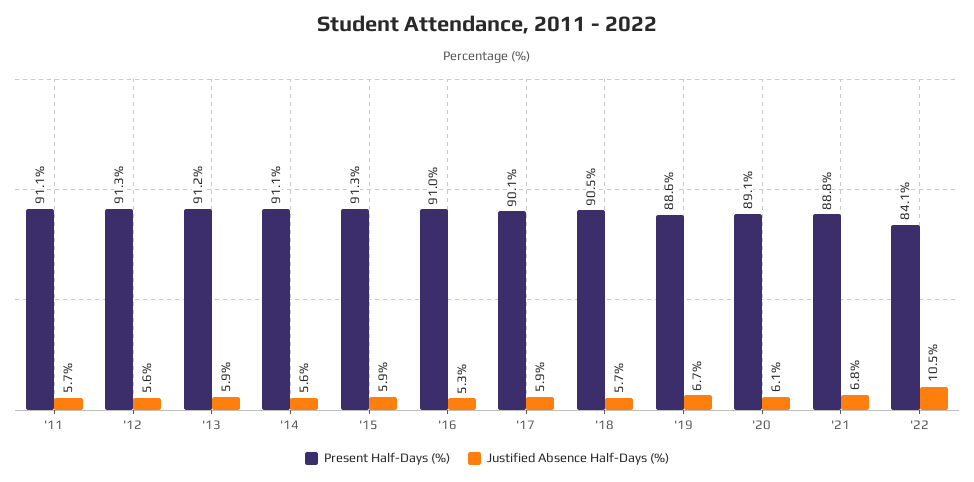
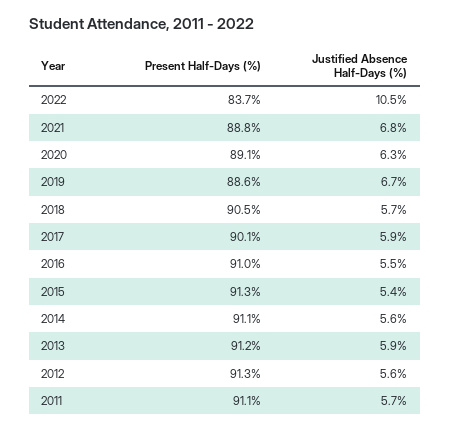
Justified Absence Half-Days (%), '15: 5.9 -> 5.4
Justified Absence Half-Days (%), '16: 5.3 -> 5.5
Justified Absence Half-Days (%), '20: 6.1 -> 6.3
Present Half-Days (%), '22: 84.1 -> 83.7

